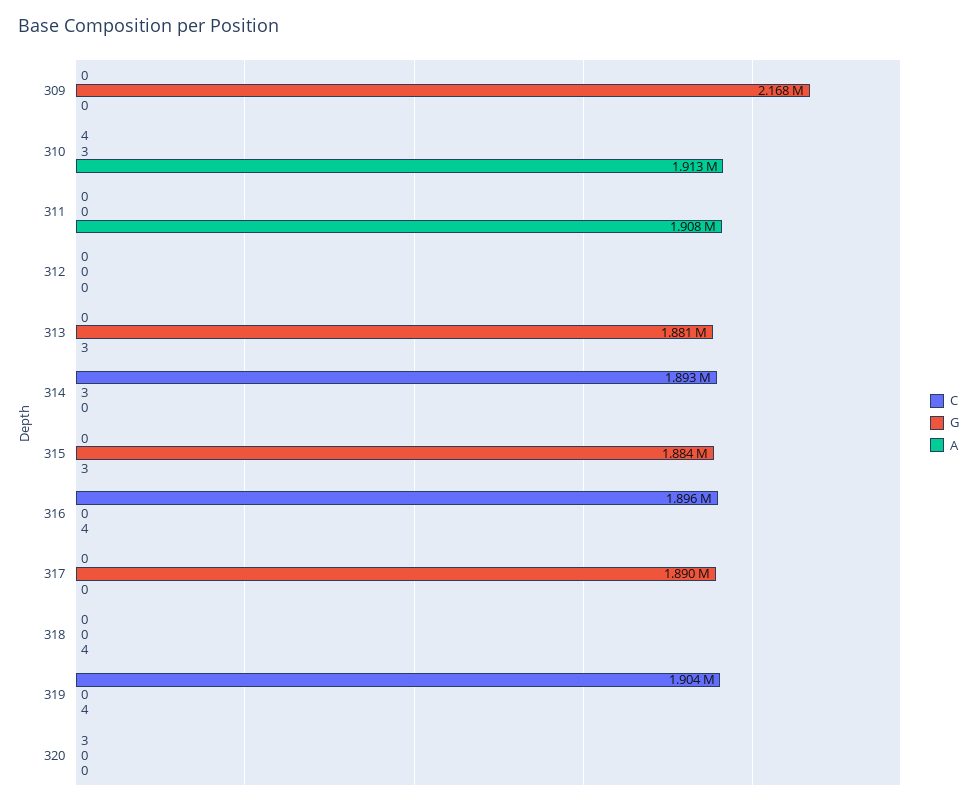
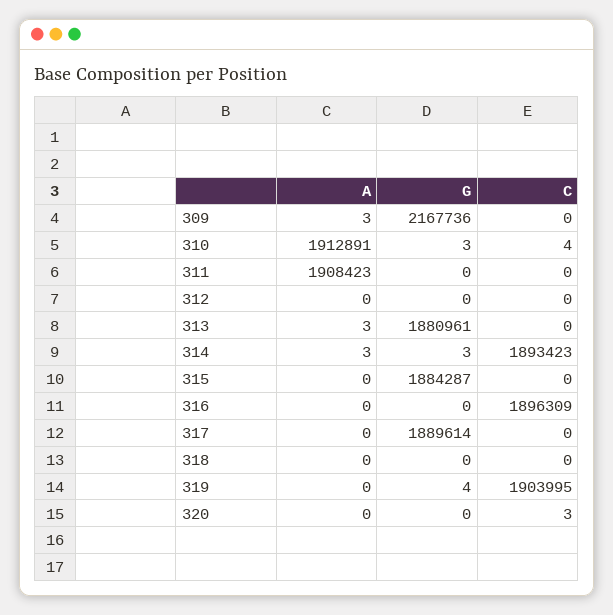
A, 309: 0 -> 3
A, 314: 0 -> 3
A, 315: 3 -> 0
A, 316: 4 -> 0
A, 318: 4 -> 0
G, 319: 0 -> 4
A, 319: 4 -> 0

